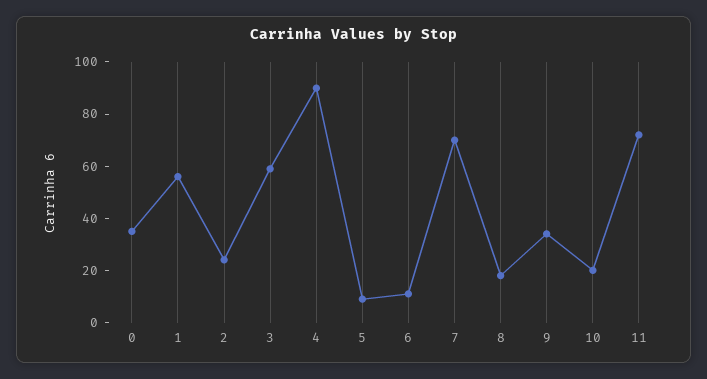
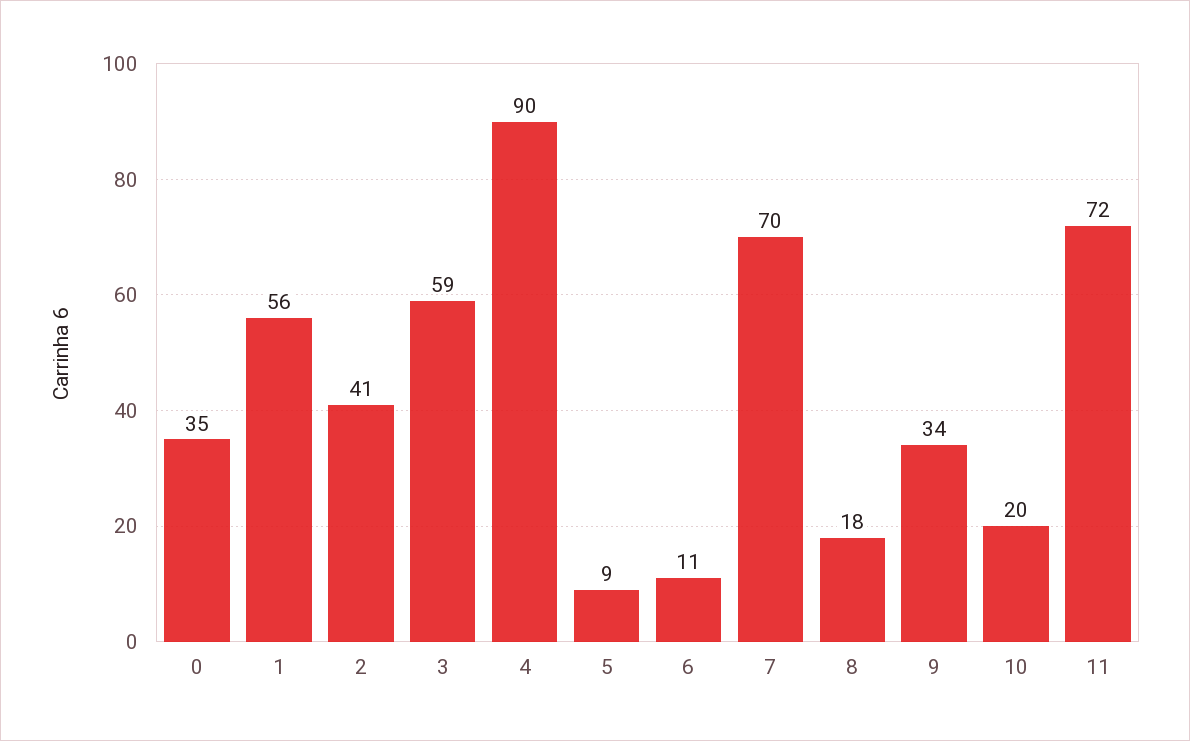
2: 25 -> 41

